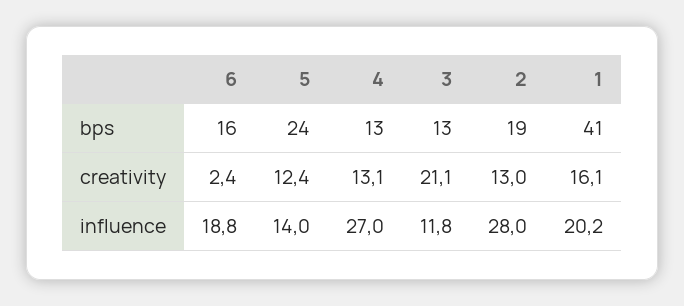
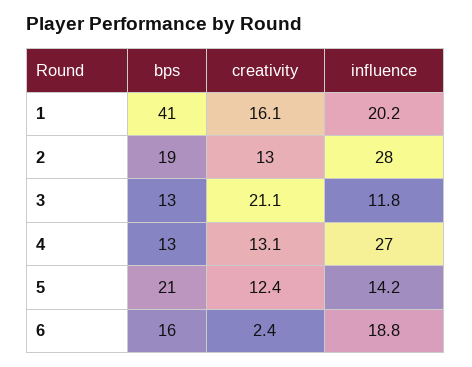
5, bps: 24 -> 21
5, influence: 14 -> 14.2

